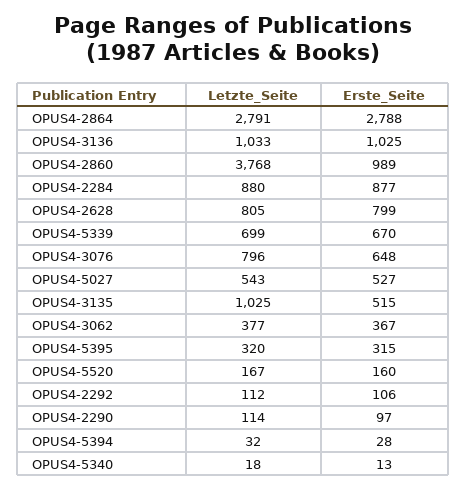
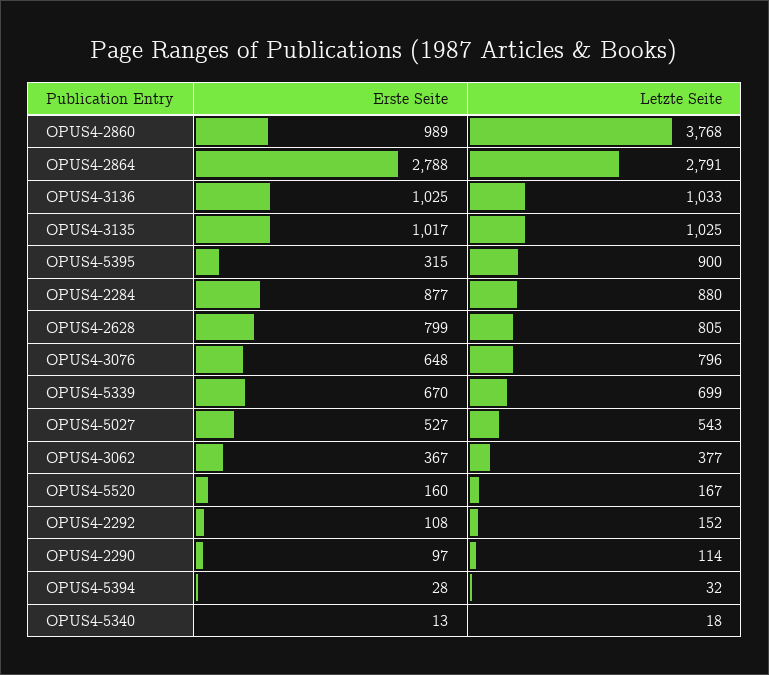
Erste_Seite, OPUS4-3135: 515 -> 1017
Letzte_Seite, OPUS4-5395: 320 -> 900
Letzte_Seite, OPUS4-2292: 112 -> 152
Erste_Seite, OPUS4-2292: 106 -> 108

